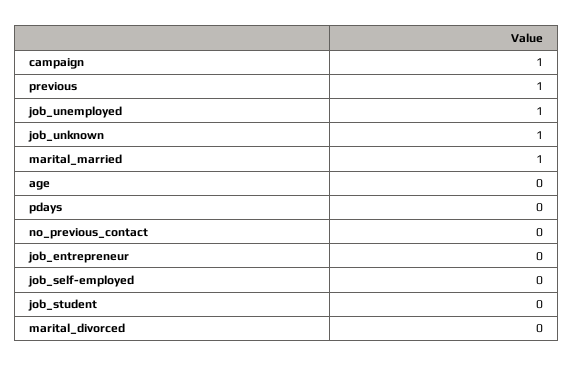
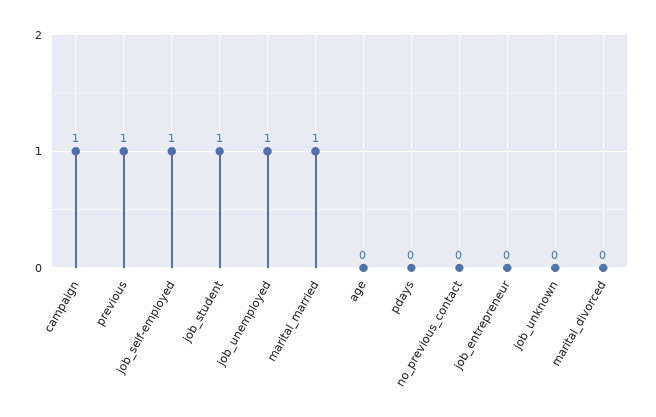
job_unknown: 1 -> 0
job_self-employed: 0 -> 1
job_student: 0 -> 1

